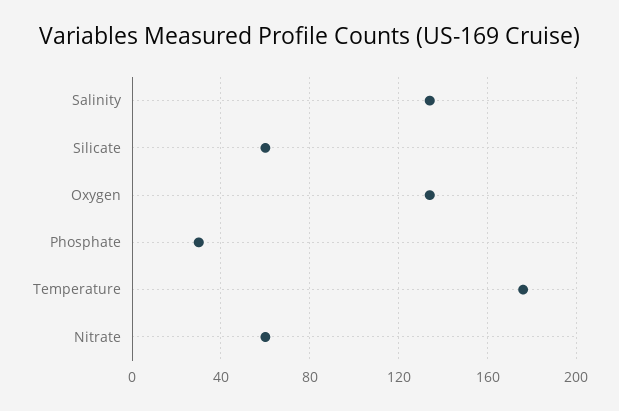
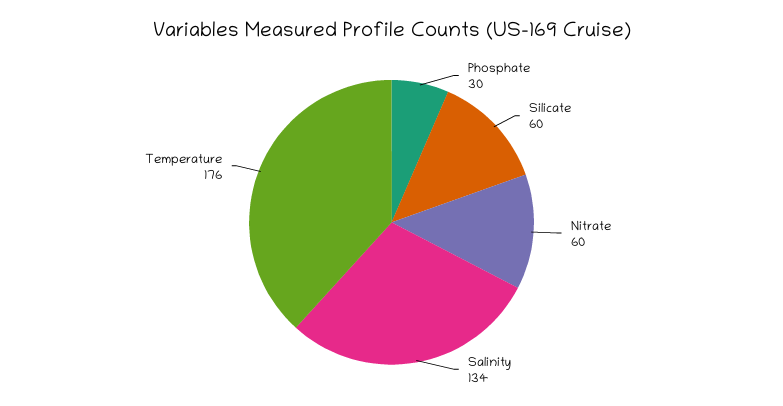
Oxygen: 135 -> none

